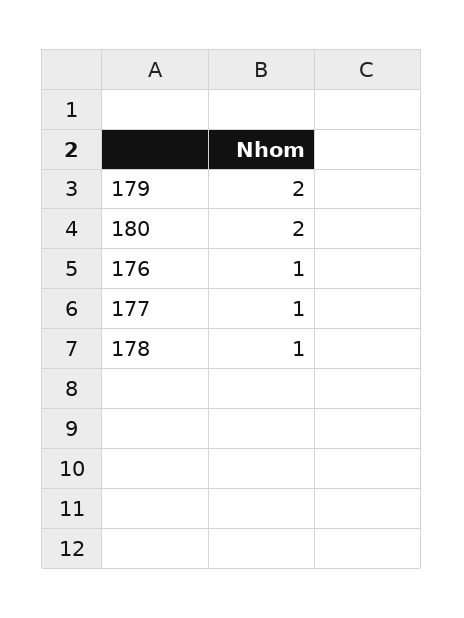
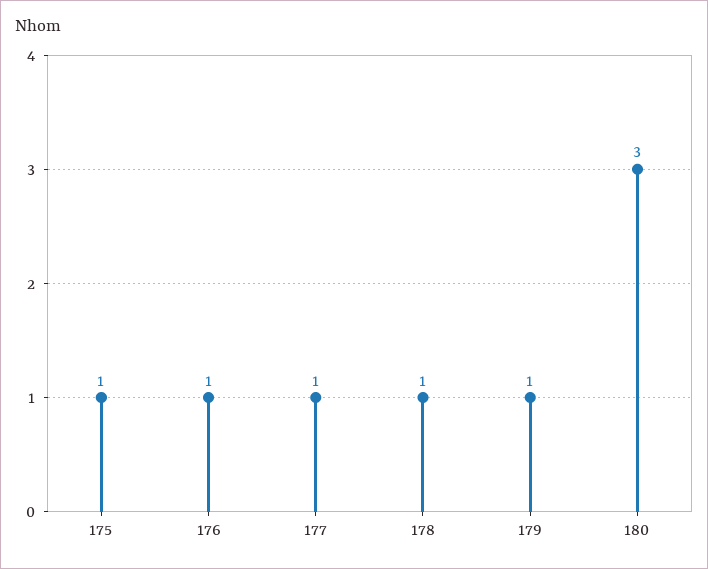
179: 2 -> 1
180: 2 -> 3
175: none -> 1

